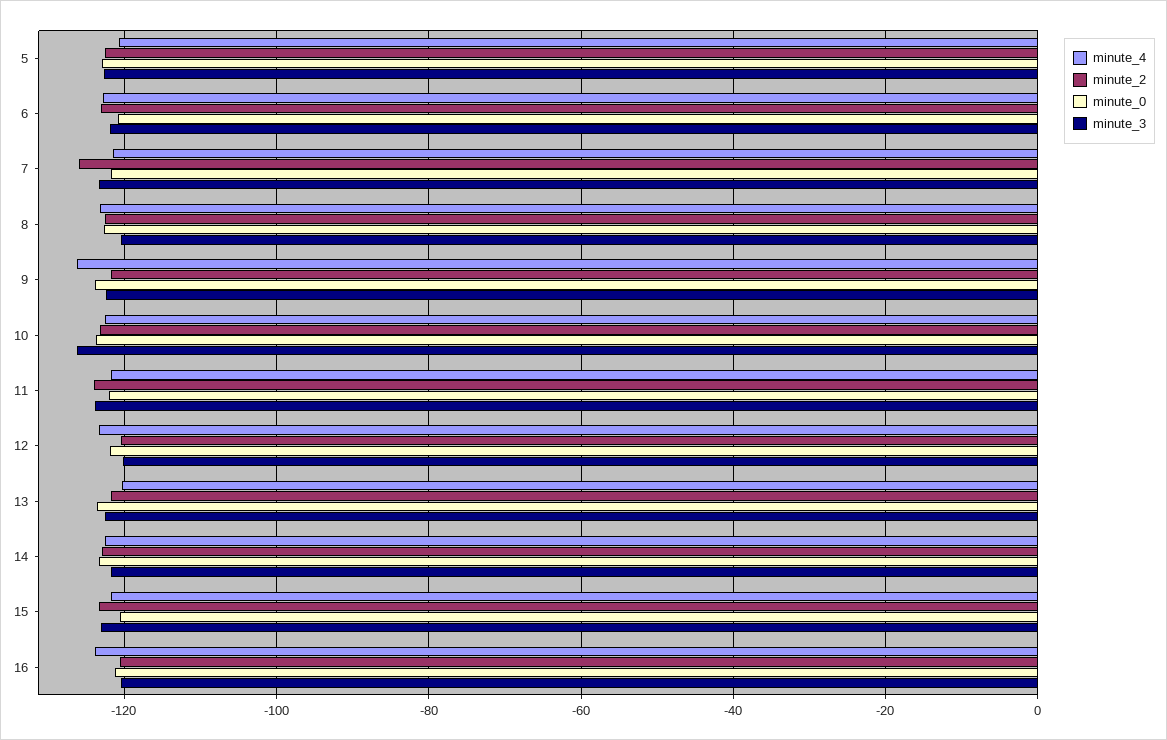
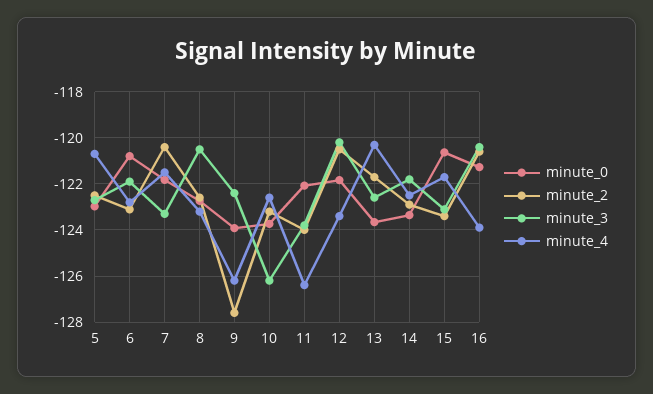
minute_2, 7: -126 -> -120.5
minute_2, 9: -122 -> -127.5
minute_4, 11: -122 -> -126.5

